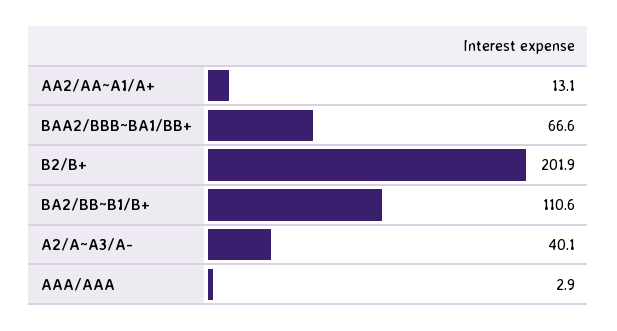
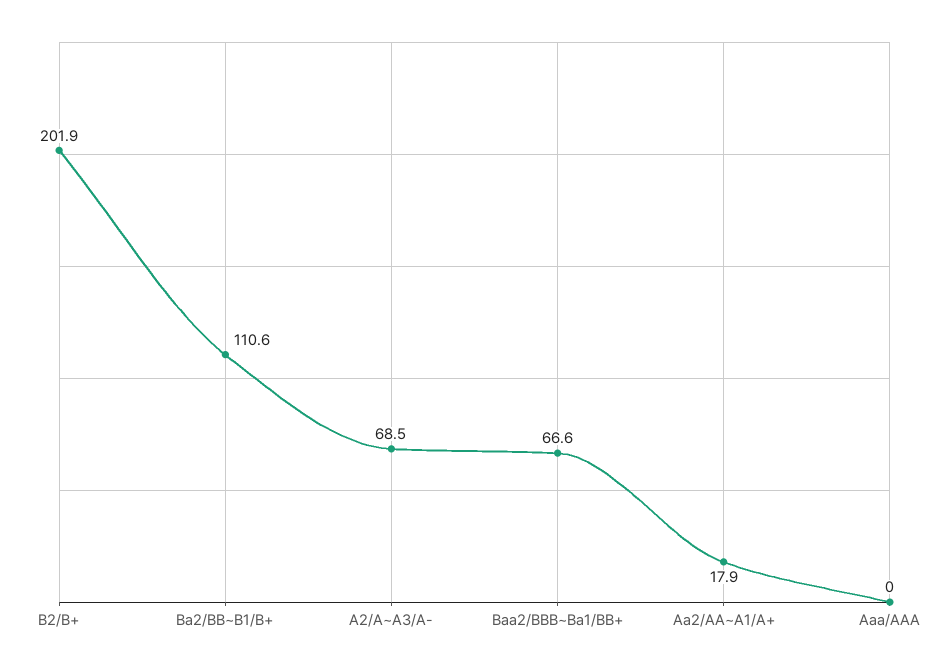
AA2/AA~A1/A+: 13.1 -> 17.9
A2/A~A3/A-: 40.1 -> 68.5
AAA/AAA: 2.9 -> 0

